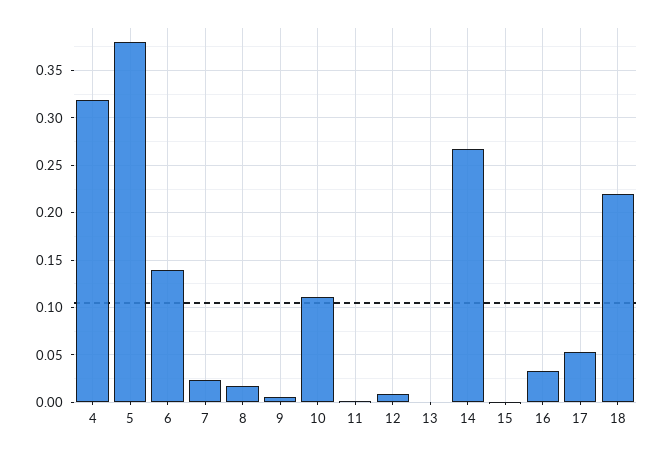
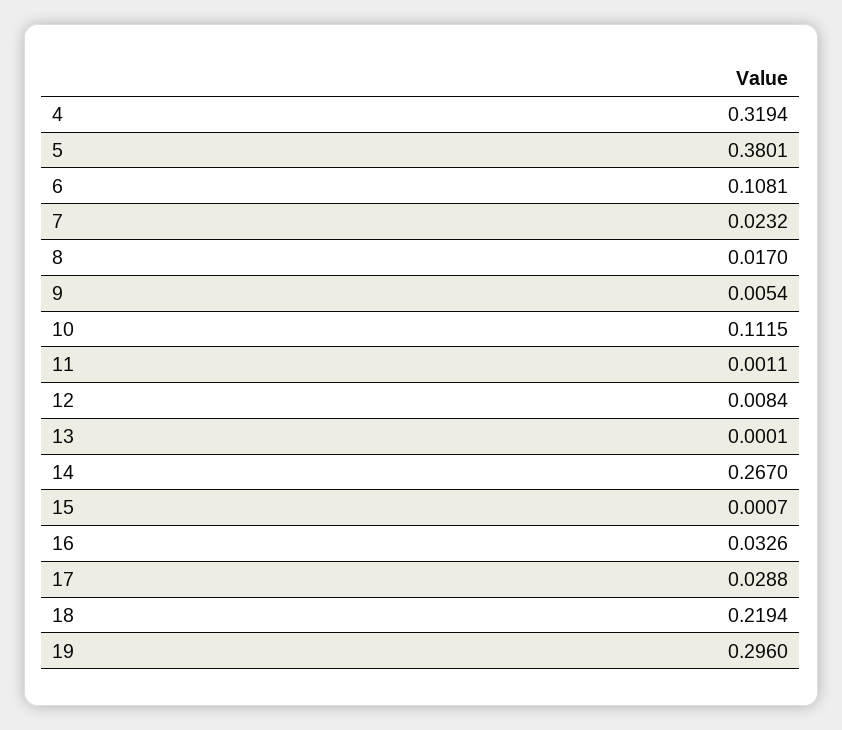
6: 0.14 -> 0.1081
17: 0.05 -> 0.0288
19: none -> 0.296

